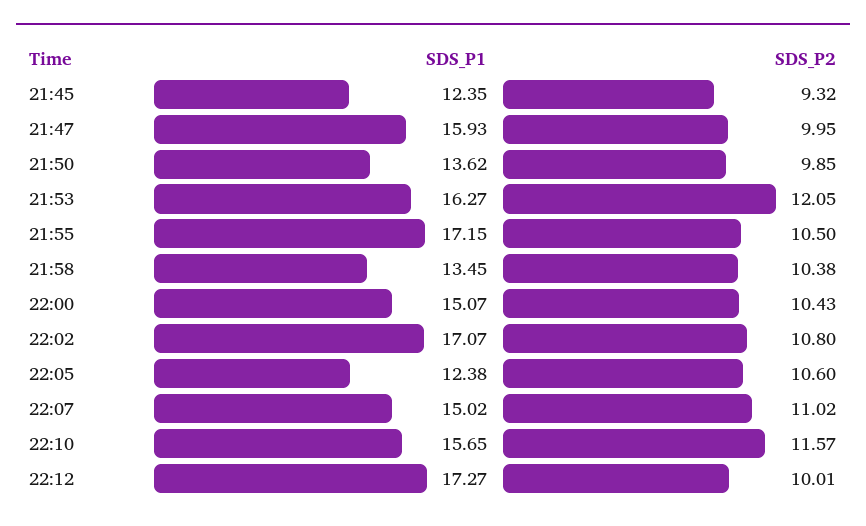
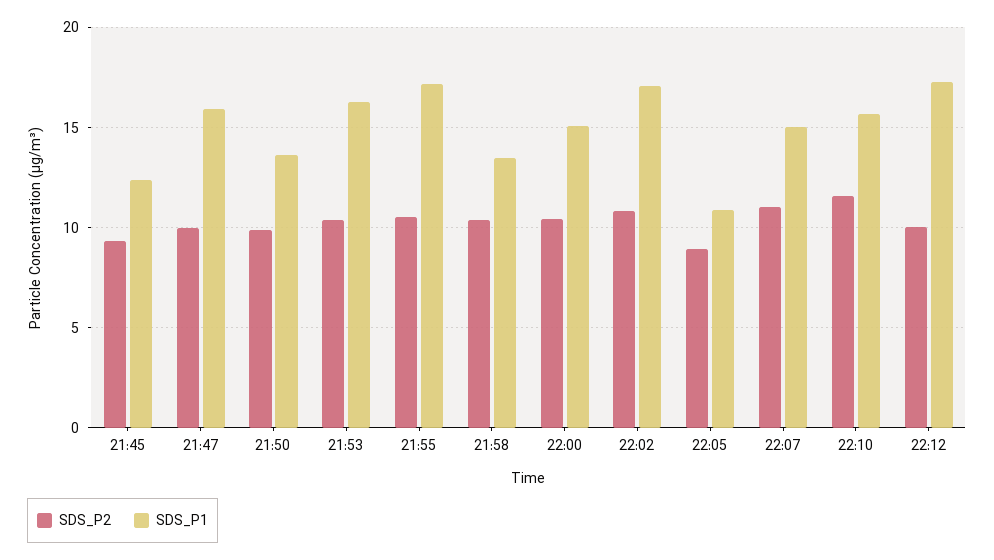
SDS_P2, 21:53: 12.05 -> 10.5
SDS_P1, 22:05: 12.38 -> 11
SDS_P2, 22:05: 10.6 -> 9

